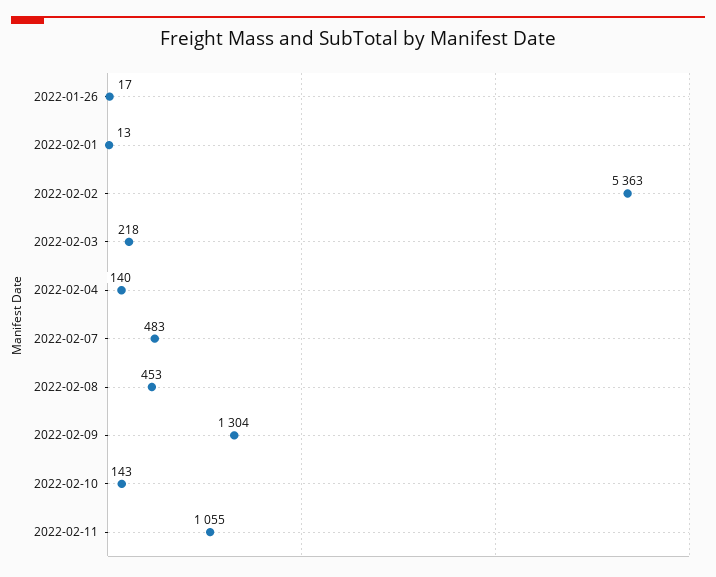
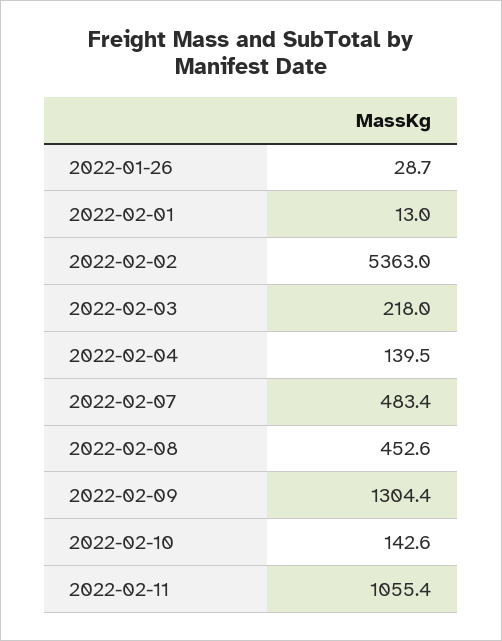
2022-01-26: 17 -> 28.7

